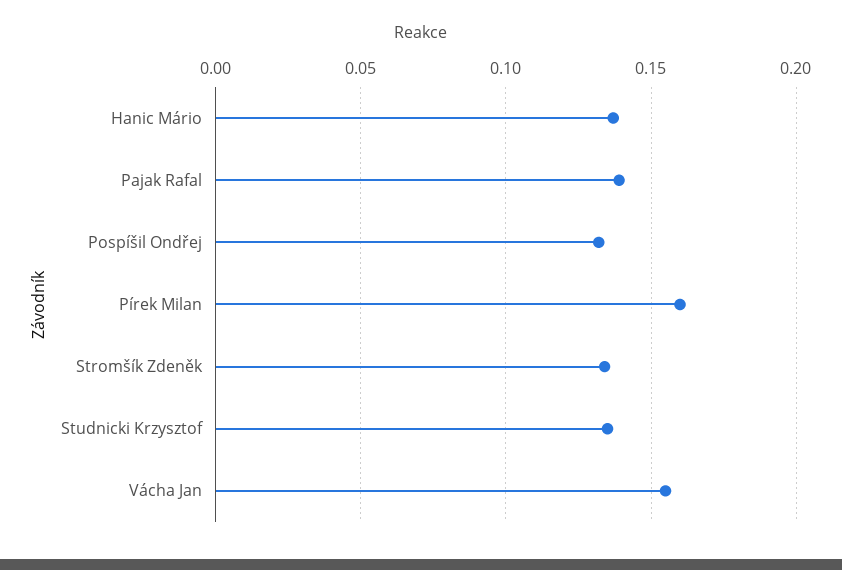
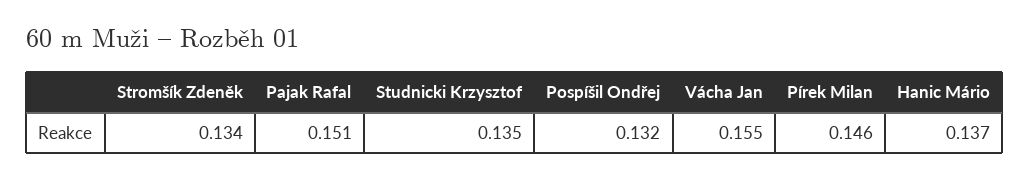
Pajak Rafal: 0.14 -> 0.151
Pírek Milan: 0.16 -> 0.146

